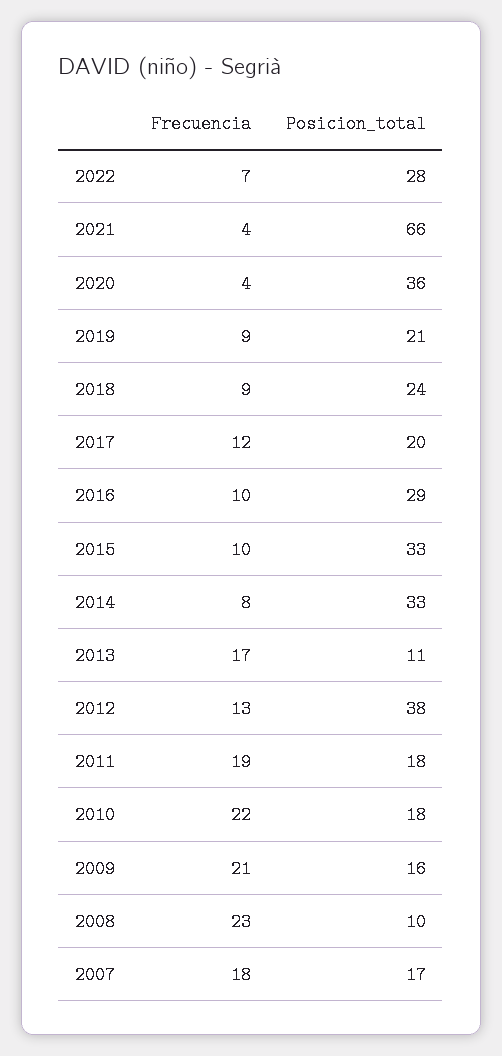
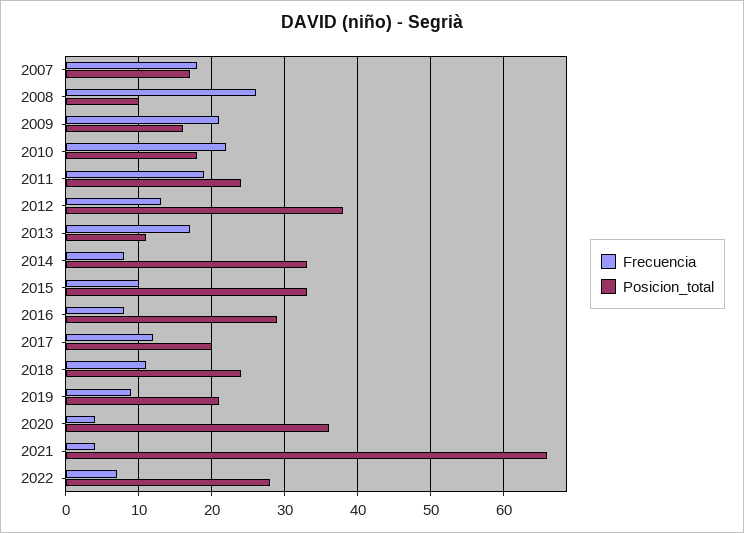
Frecuencia, 2018: 9 -> 11
Frecuencia, 2016: 10 -> 8
Posicion_total, 2011: 18 -> 24
Frecuencia, 2008: 23 -> 26

